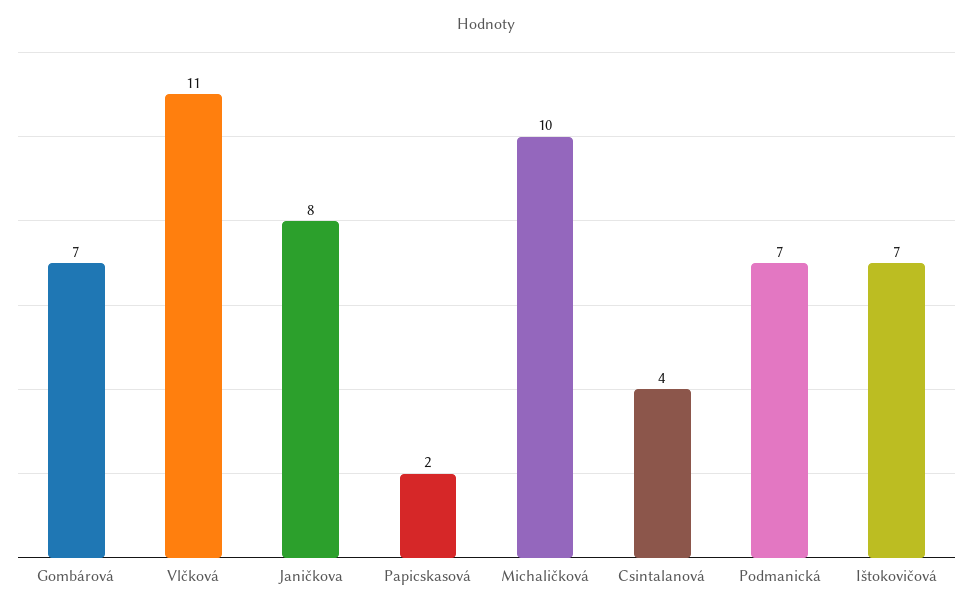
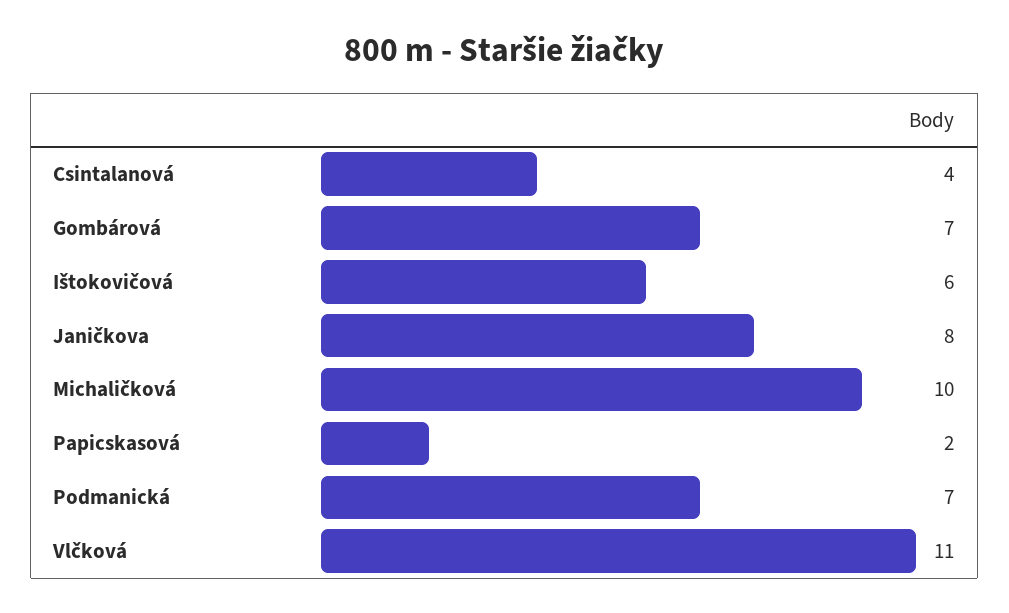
Ištokovičová: 7 -> 6

